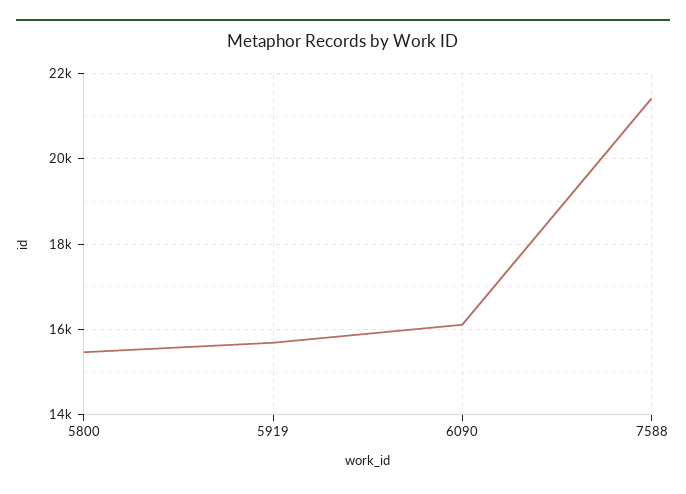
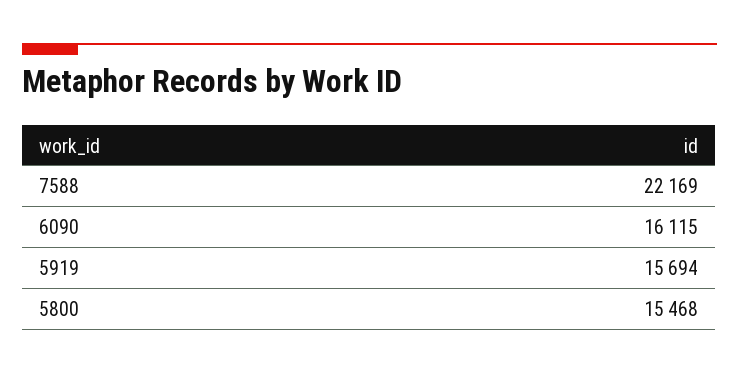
7588: 21400 -> 22169

